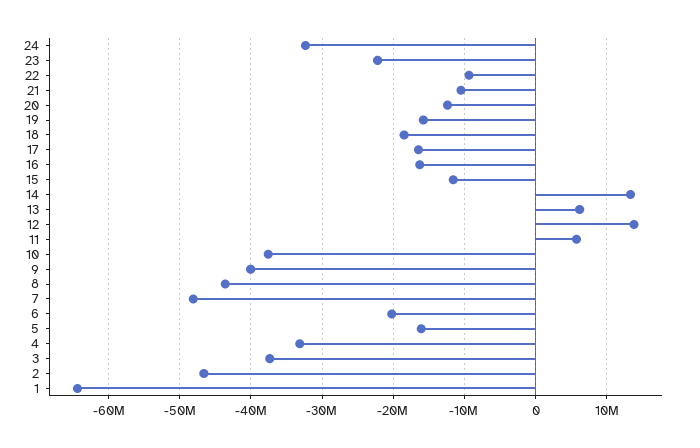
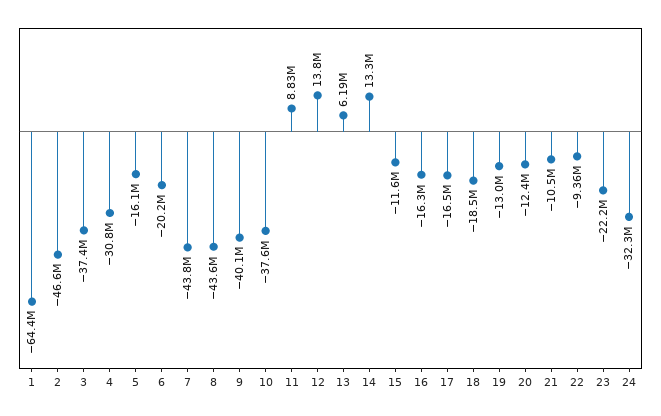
19: -16000000 -> -13000000
11: 6000000 -> 8830000
7: -48000000 -> -43800000
4: -33000000 -> -30800000

